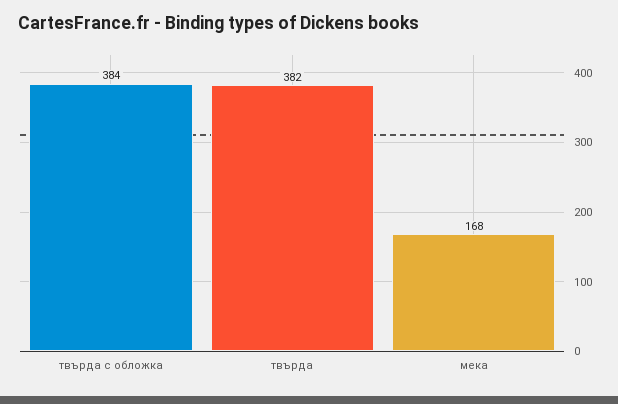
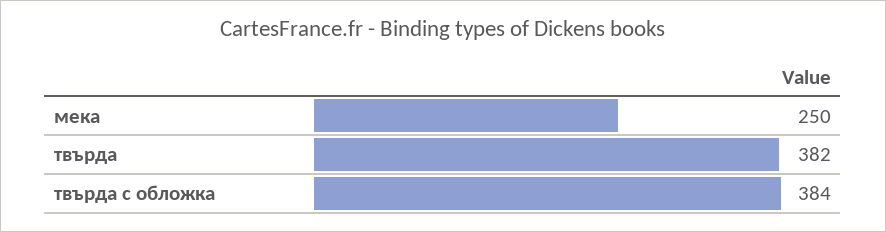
мека: 168 -> 250

